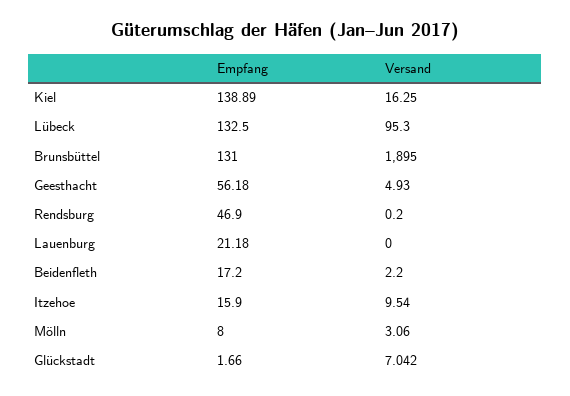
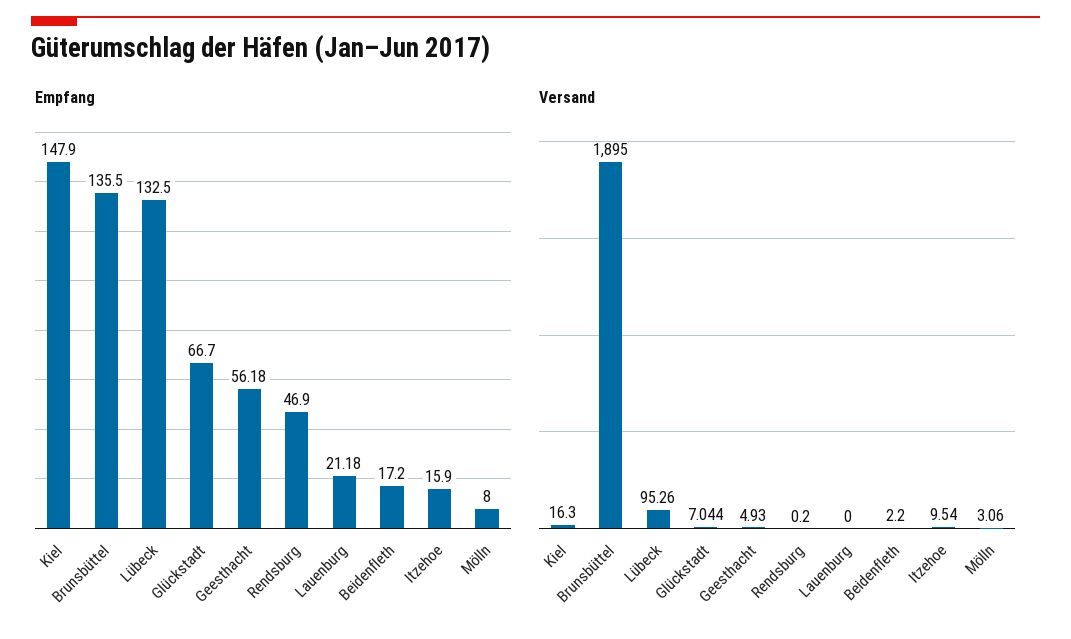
Empfang, Kiel: 138.89 -> 147.9
Versand, Kiel: 16.25 -> 16.3
Versand, Lübeck: 95.3 -> 95.26
Empfang, Brunsbüttel: 131 -> 135.5
Empfang, Glückstadt: 1.66 -> 66.7
Versand, Glückstadt: 7.042 -> 7.044

